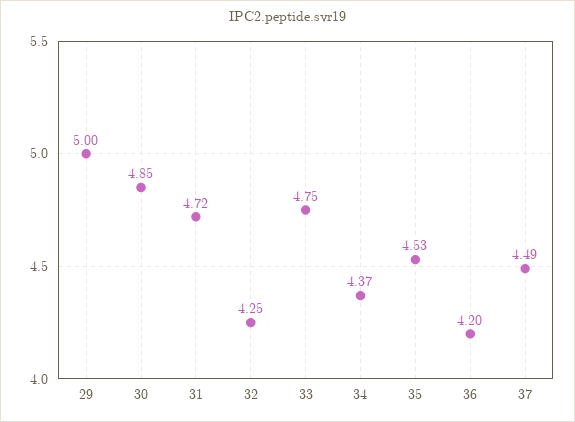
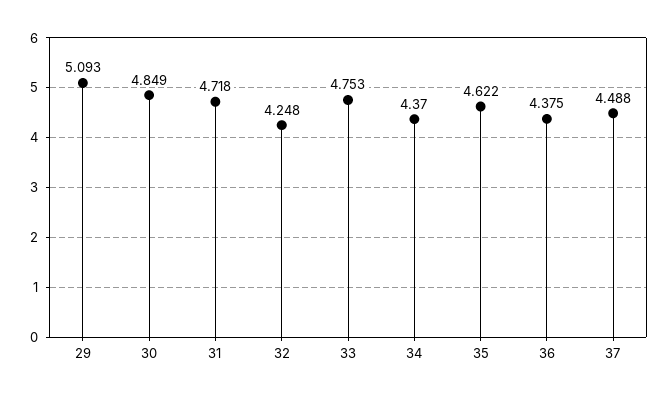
29: 5 -> 5.093
35: 4.53 -> 4.622
36: 4.2 -> 4.375

